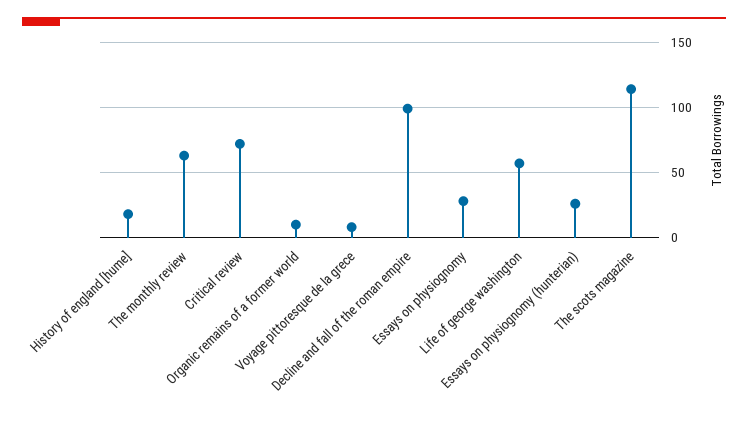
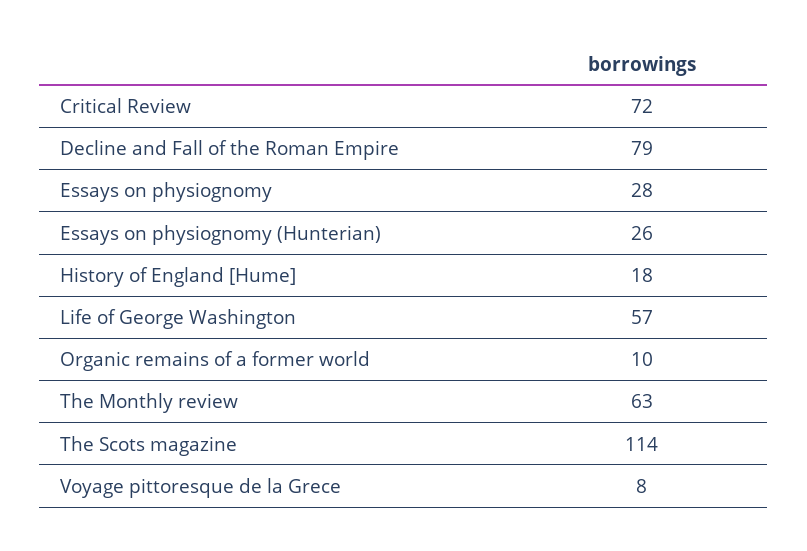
Decline and fall of the roman empire: 100 -> 79

